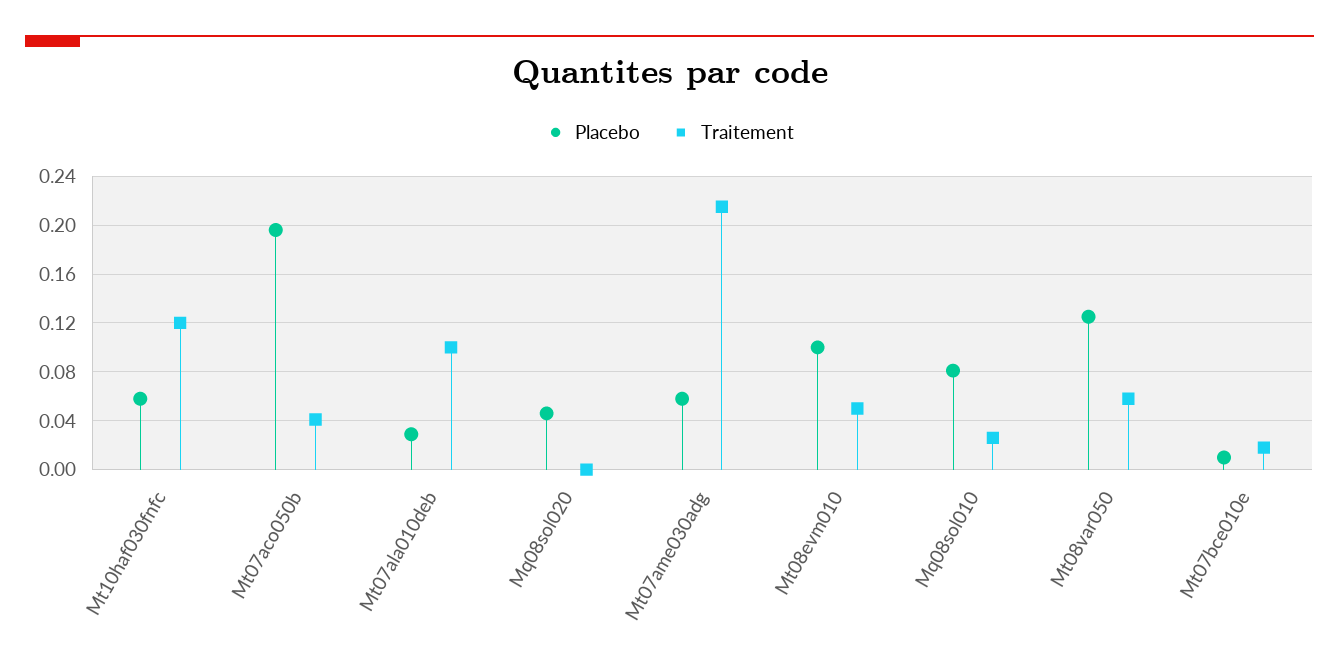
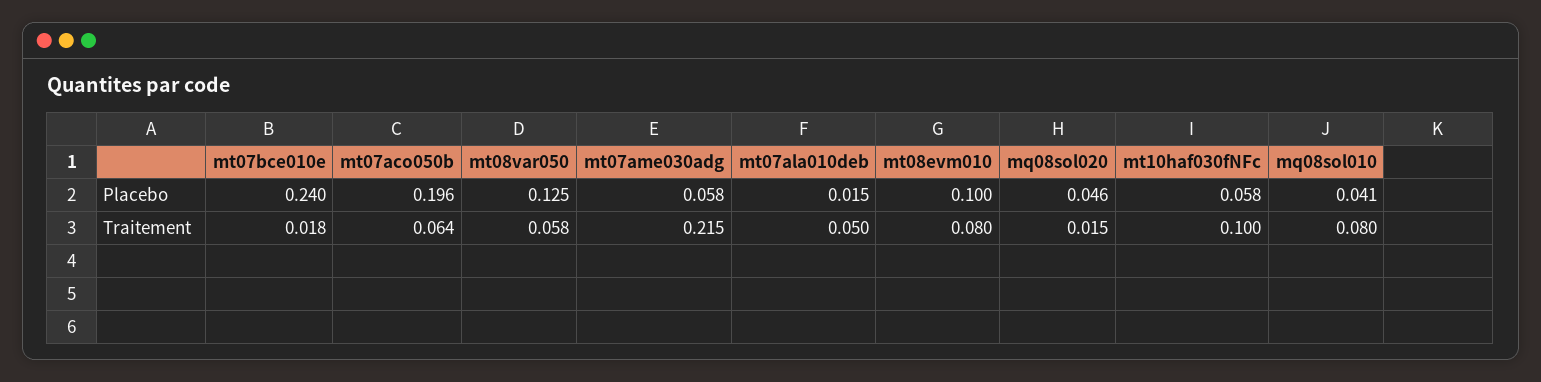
Traitement, Mt10haf030fnfc: 0.12 -> 0.1
Traitement, Mt07aco050b: 0.04 -> 0.064
Placebo, Mt07ala010deb: 0.03 -> 0.015
Traitement, Mt07ala010deb: 0.1 -> 0.05
Traitement, Mq08sol020: 0 -> 0.015
Traitement, Mt08evm010: 0.05 -> 0.08
Placebo, Mq08sol010: 0.08 -> 0.041
Traitement, Mq08sol010: 0.025 -> 0.08
Placebo, Mt07bce010e: 0.01 -> 0.24

